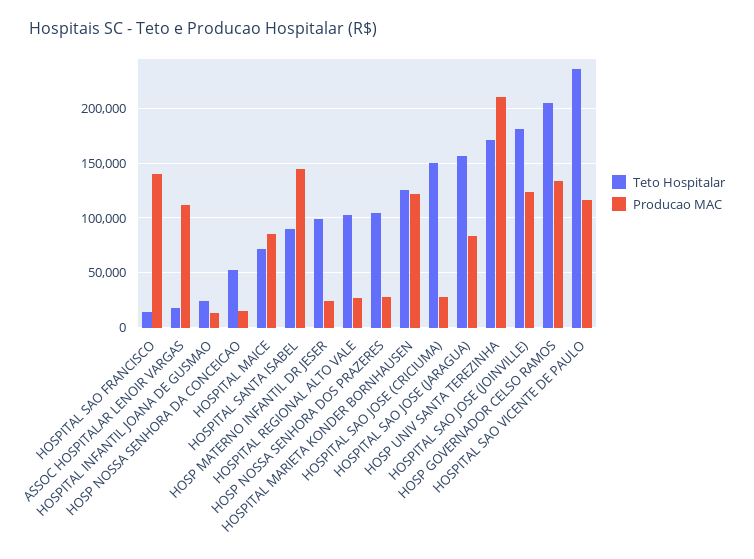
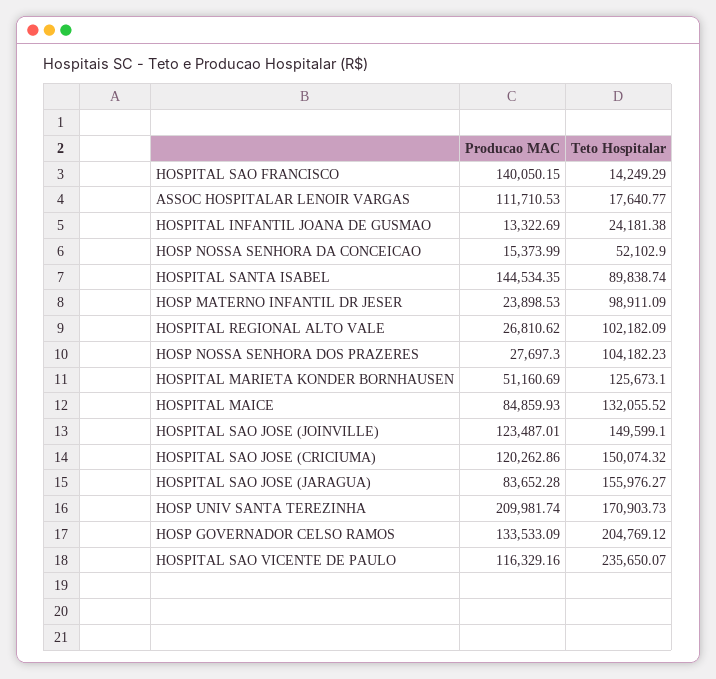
Teto Hospitalar, HOSPITAL MAICE: 70000 -> 132055.52
Producao MAC, HOSPITAL MARIETA KONDER BORNHAUSEN: 120000 -> 51160.69
Producao MAC, HOSPITAL SAO JOSE (CRICIUMA): 30000 -> 120262.86
Teto Hospitalar, HOSPITAL SAO JOSE (JOINVILLE): 180000 -> 149599.1

